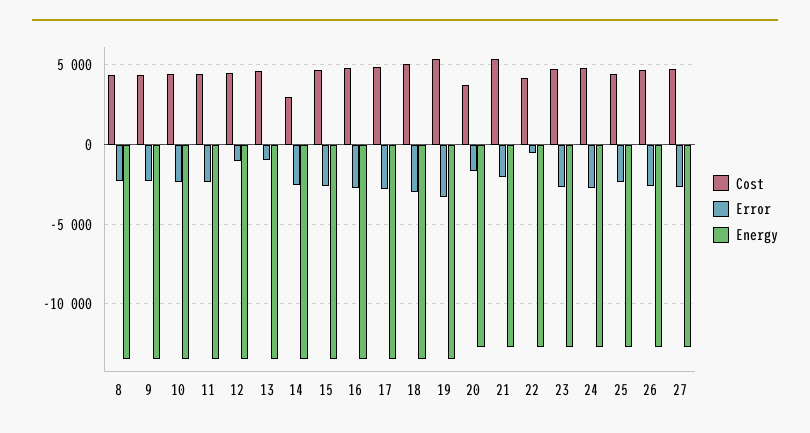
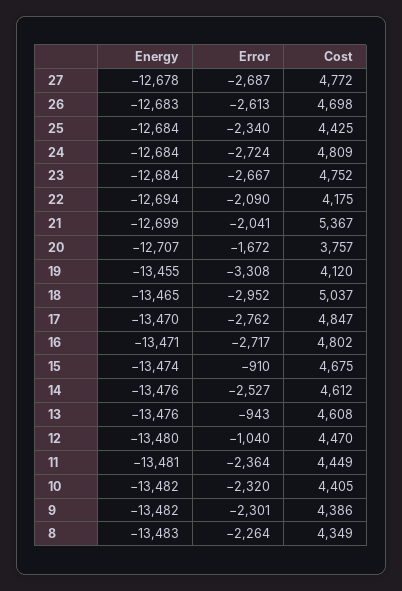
Cost, 14: 3000 -> 4612
Error, 15: -2500 -> -910
Cost, 19: 5500 -> 4120
Error, 22: -500 -> -2090

